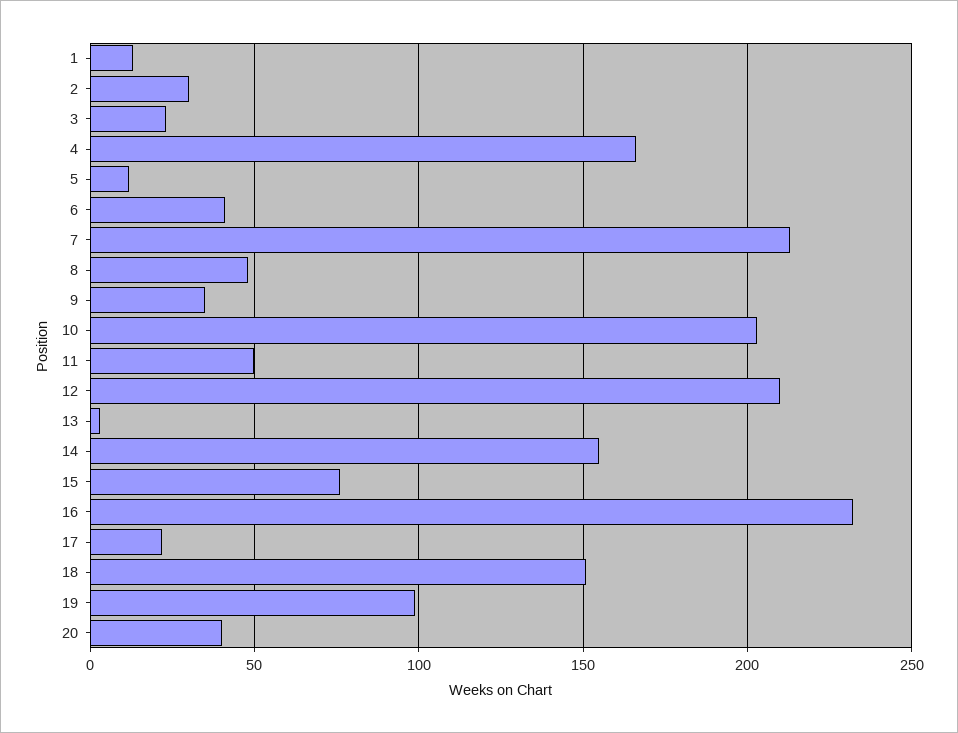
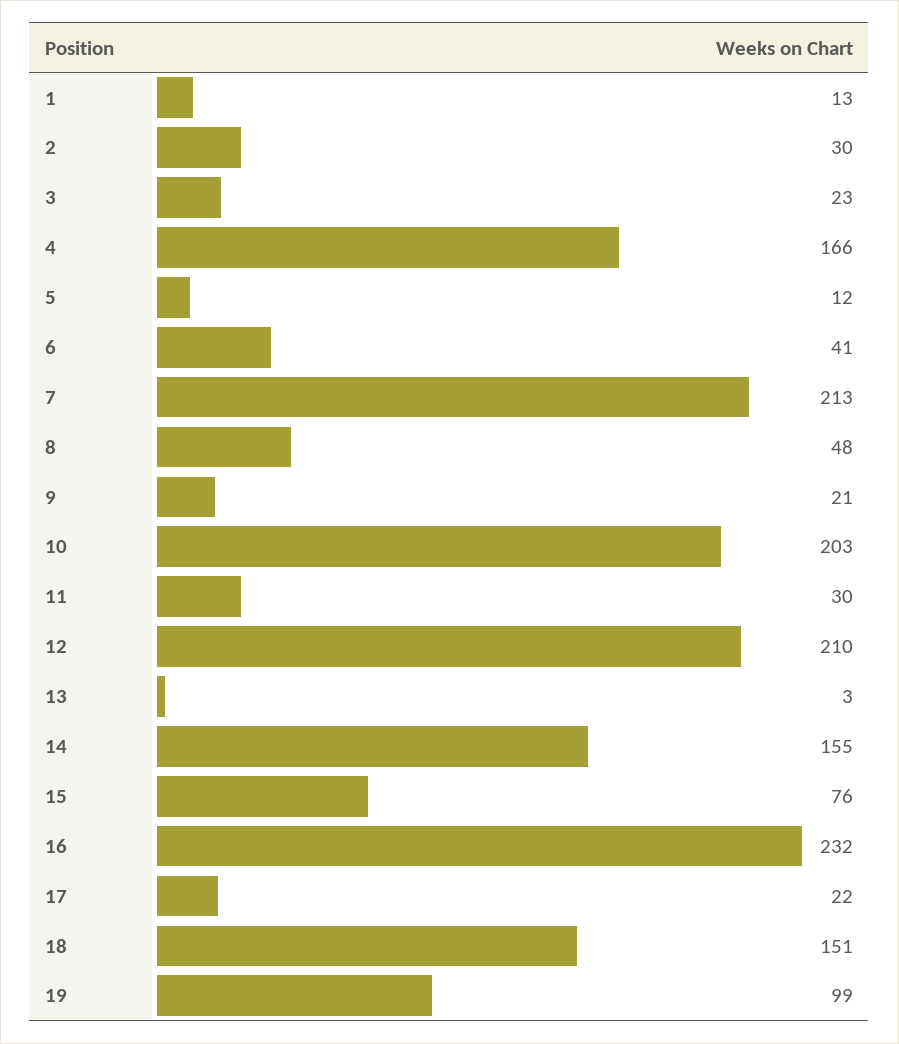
9: 35 -> 21
11: 50 -> 30
20: 40 -> none

